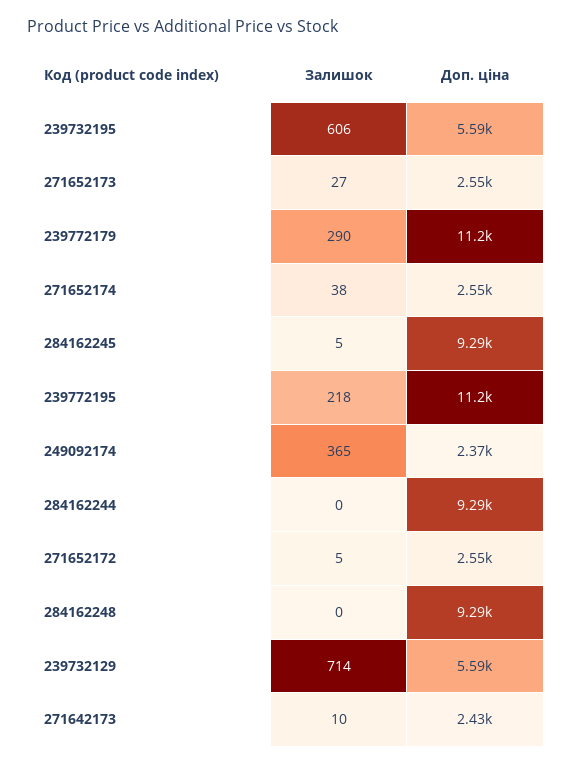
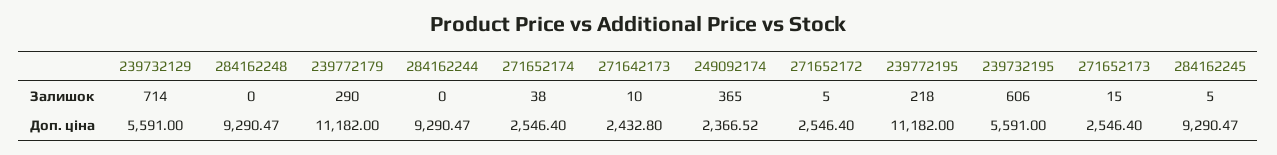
Залишок, 271652173: 27 -> 15

